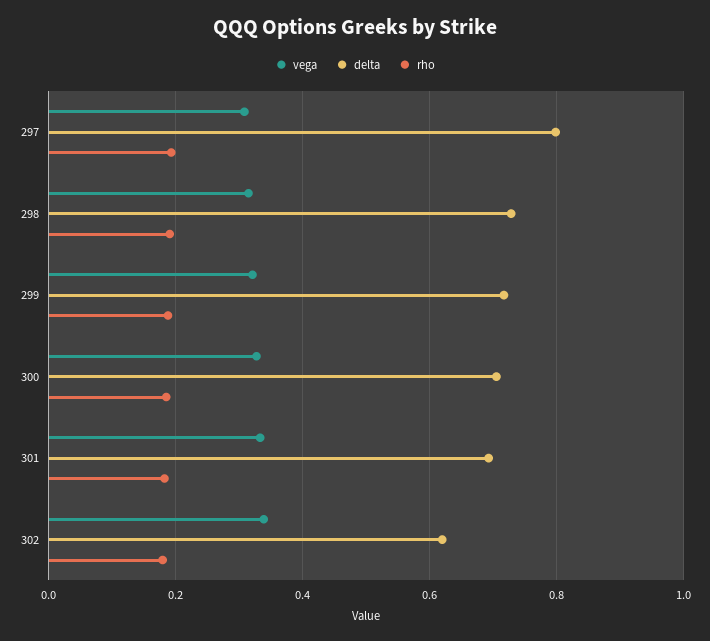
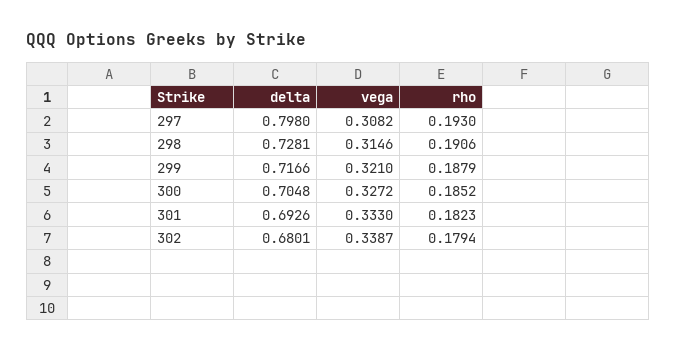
delta, 302: 0.62 -> 0.6801

